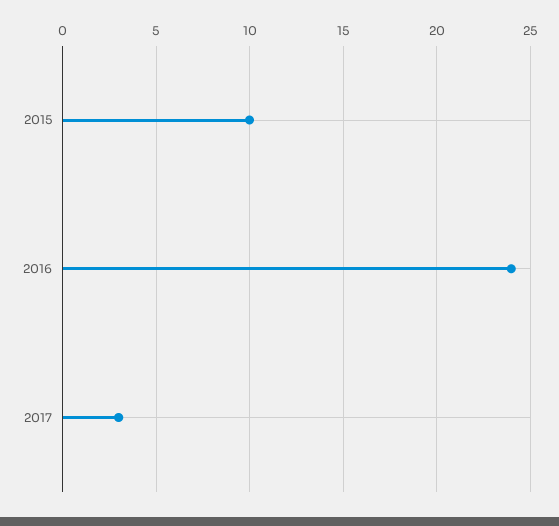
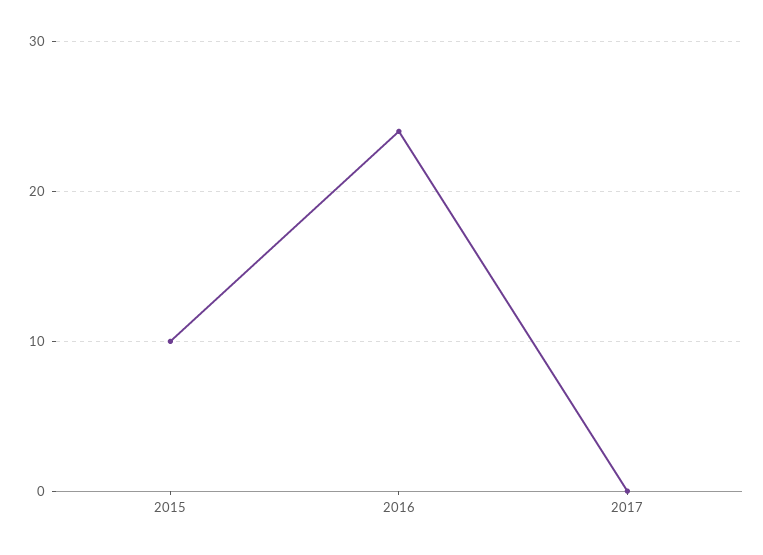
2017: 3 -> 0

